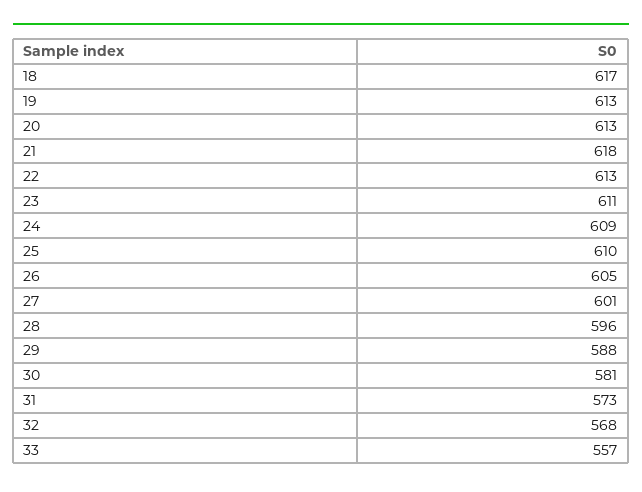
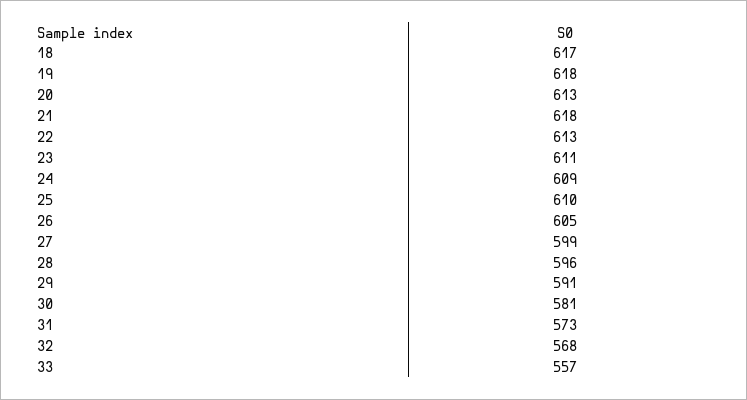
19: 613 -> 618
27: 601 -> 599
29: 588 -> 591

